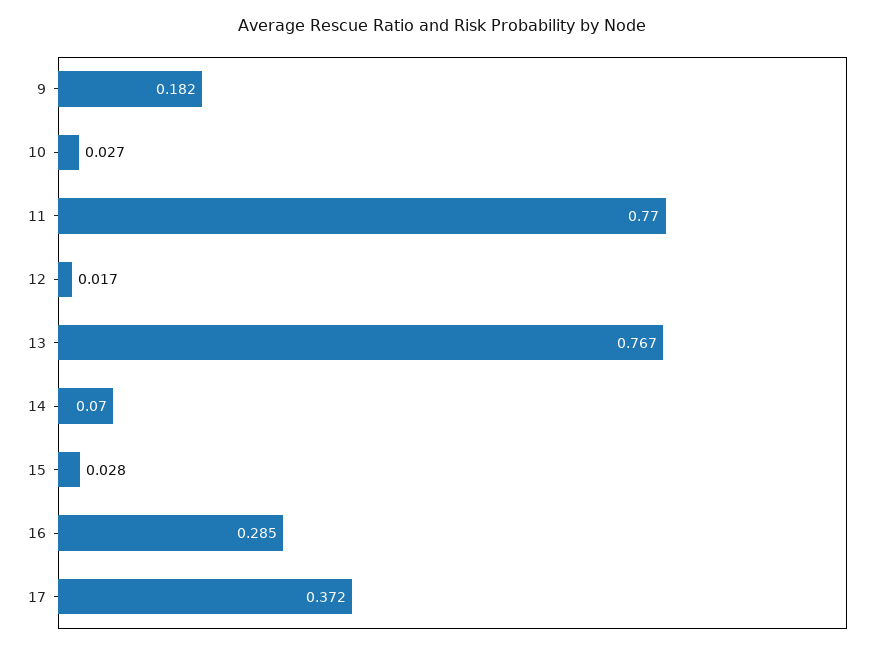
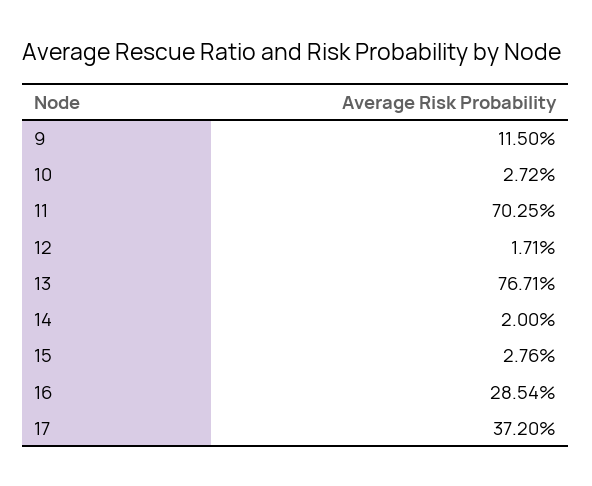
9: 0.182 -> 0.115
11: 0.77 -> 0.7025
14: 0.07 -> 0.02

